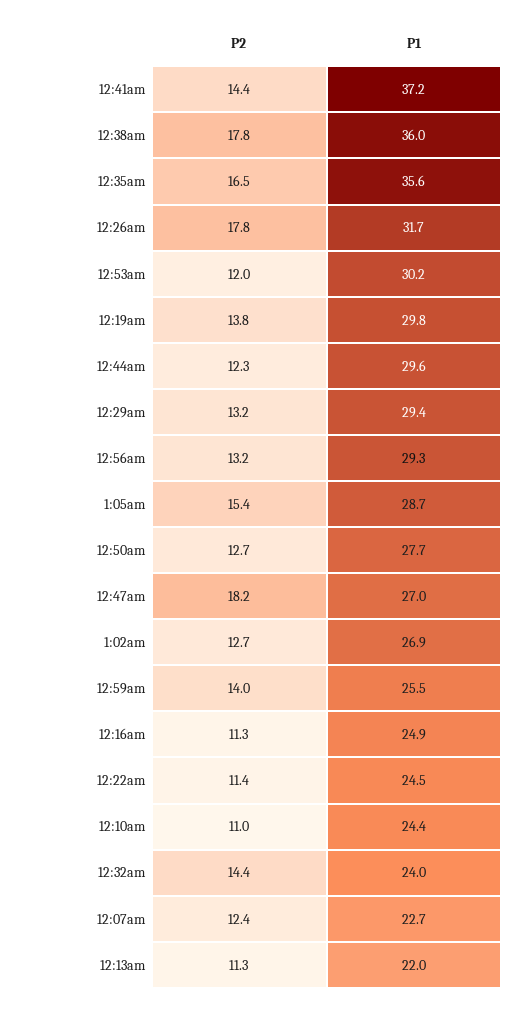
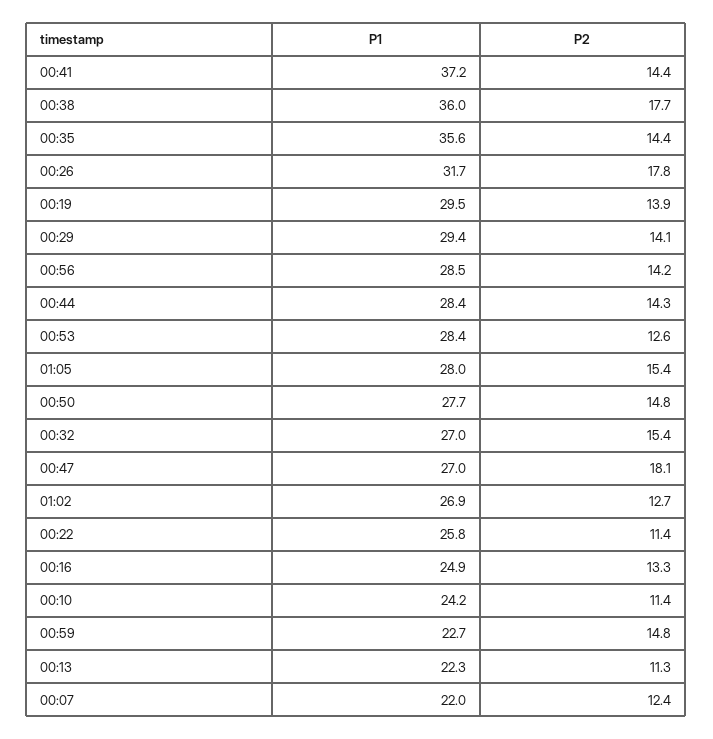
P2, 12:38am: 17.8 -> 17.7
P2, 12:35am: 16.5 -> 14.4
P2, 12:53am: 12 -> 12.6
P1, 12:53am: 30.2 -> 28.4
P2, 12:19am: 13.8 -> 13.9
P1, 12:19am: 29.8 -> 29.5
P2, 12:44am: 12.3 -> 14.3
P1, 12:44am: 29.6 -> 28.4
P2, 12:29am: 13.2 -> 14.1
P2, 12:56am: 13.2 -> 14.2
P1, 12:56am: 29.3 -> 28.5
P1, 1:05am: 28.7 -> 28
P2, 12:50am: 12.7 -> 14.8
P2, 12:47am: 18.2 -> 18.1
P2, 12:59am: 14 -> 14.8
P1, 12:59am: 25.5 -> 22.7
P2, 12:16am: 11.3 -> 13.3
P1, 12:22am: 24.5 -> 25.8
P2, 12:10am: 11 -> 11.4
P1, 12:10am: 24.4 -> 24.2
P2, 12:32am: 14.4 -> 15.4
P1, 12:32am: 24 -> 27
P1, 12:07am: 22.7 -> 22
P1, 12:13am: 22 -> 22.3

